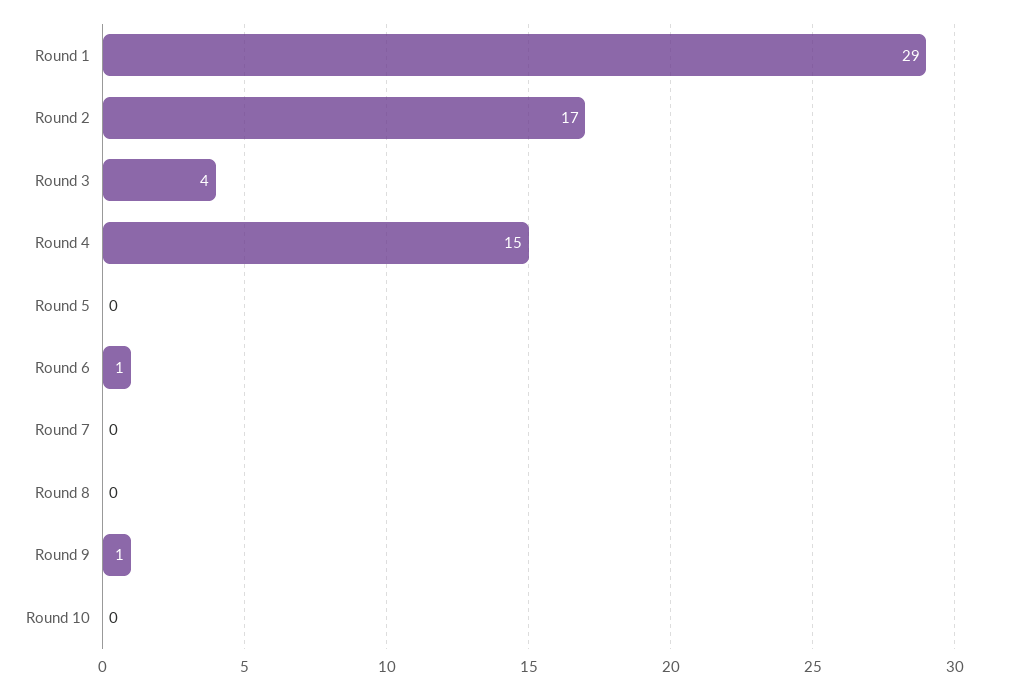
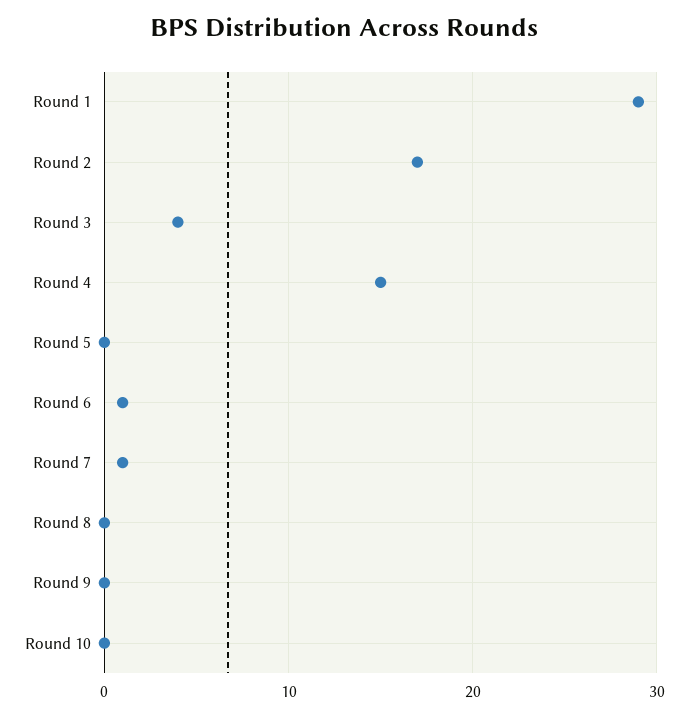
Round 7: 0 -> 1
Round 9: 1 -> 0

